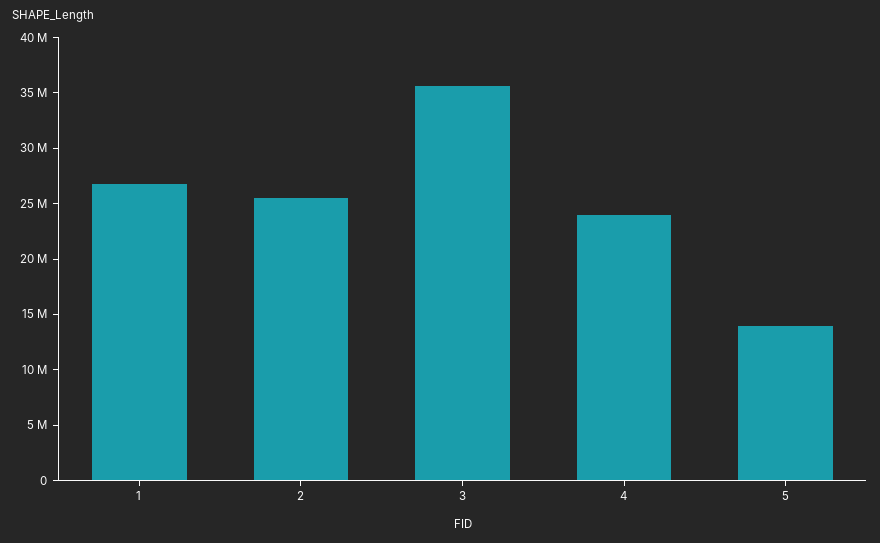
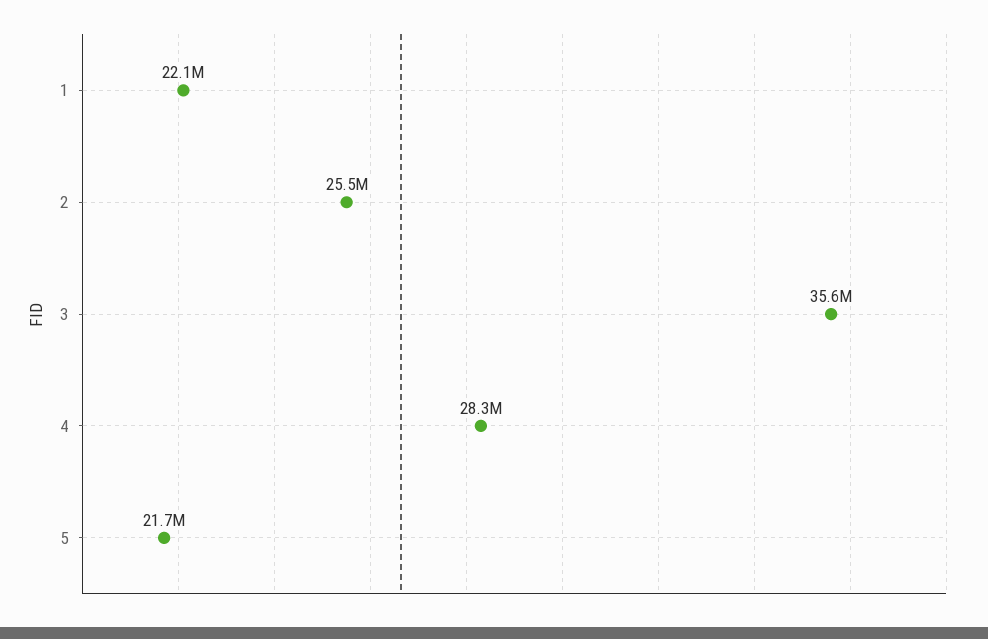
1: 27000000 -> 22100000
4: 24000000 -> 28300000
5: 14000000 -> 21700000

